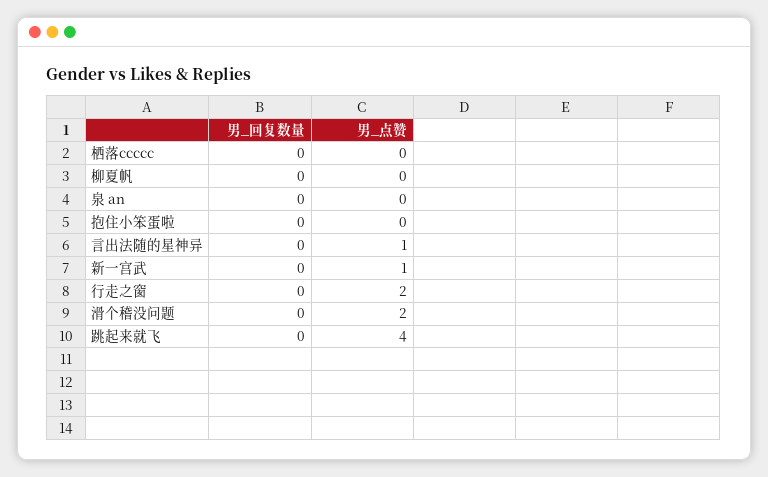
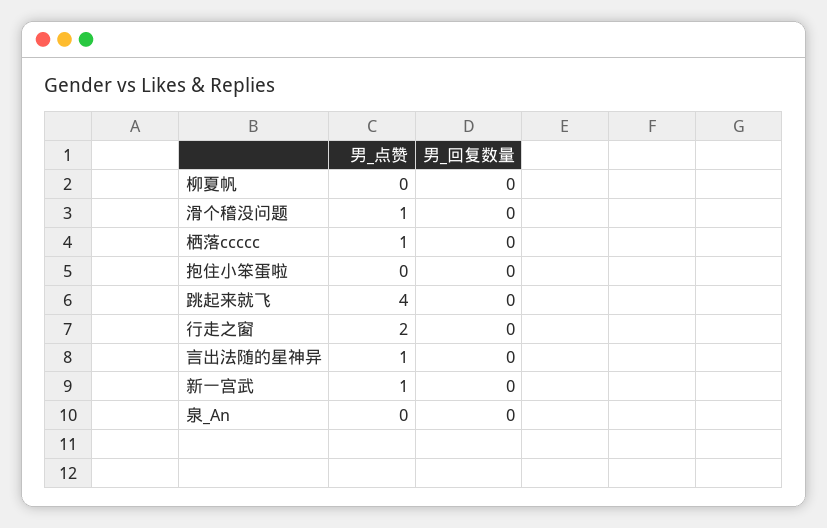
男_点赞, 栖落ccccc: 0 -> 1
男_点赞, 滑个稽没问题: 2 -> 1

